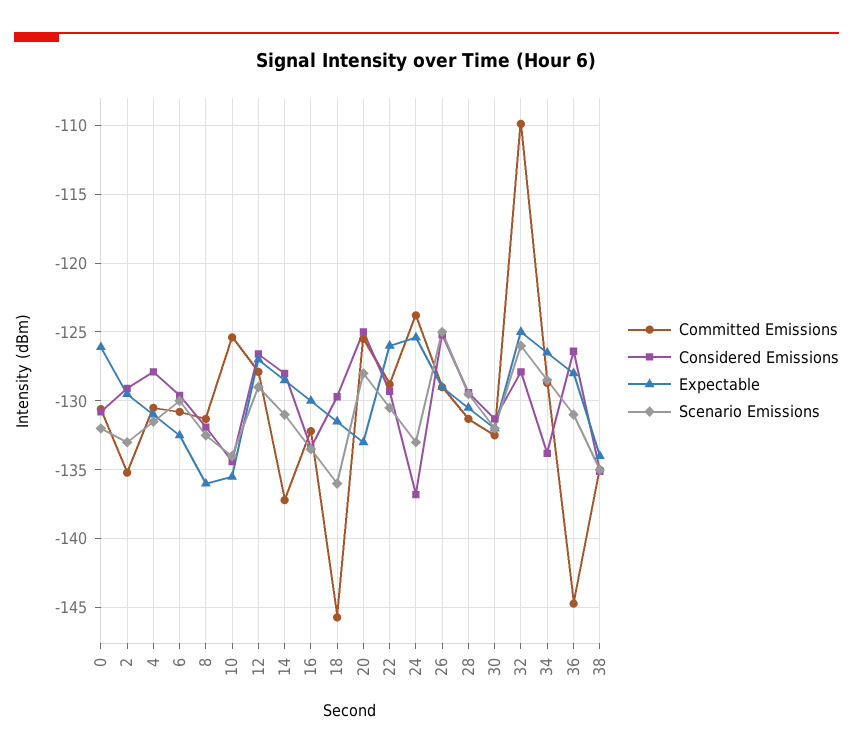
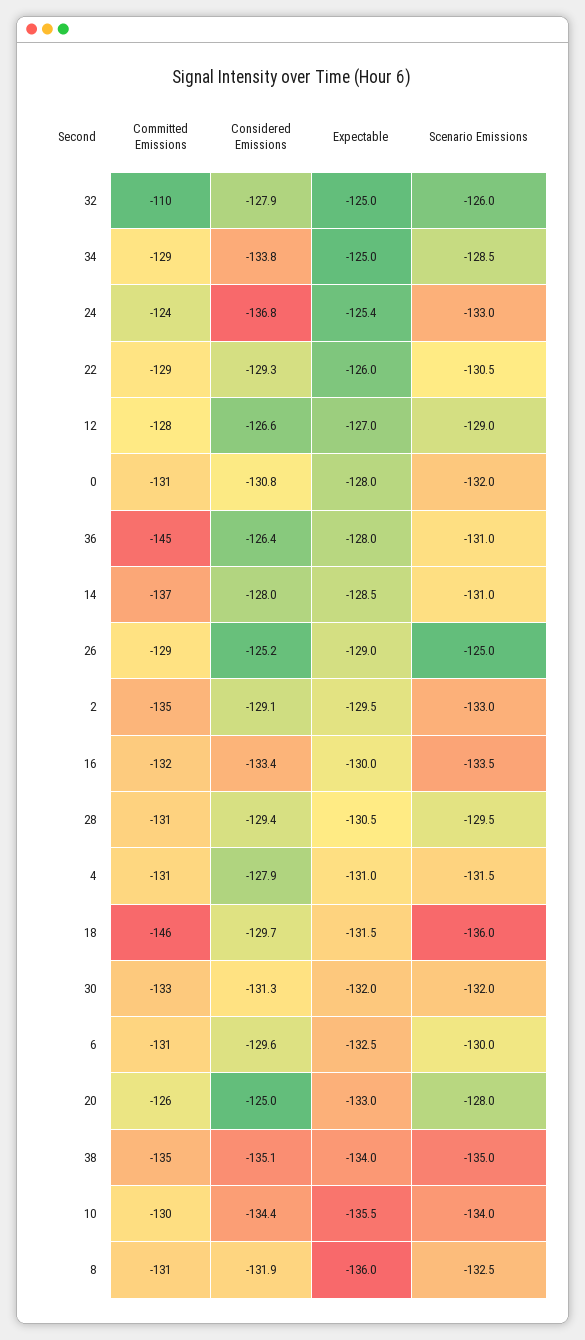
Expectable, 0: -126 -> -128
Committed Emissions, 10: -125.5 -> -130
Expectable, 34: -126.5 -> -125

